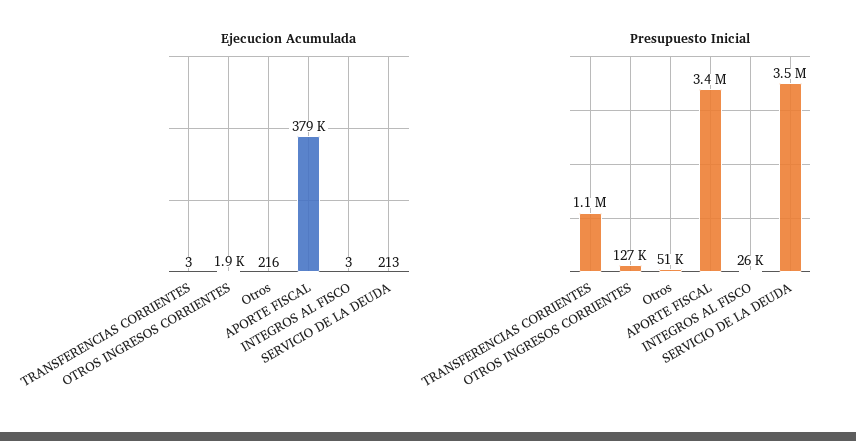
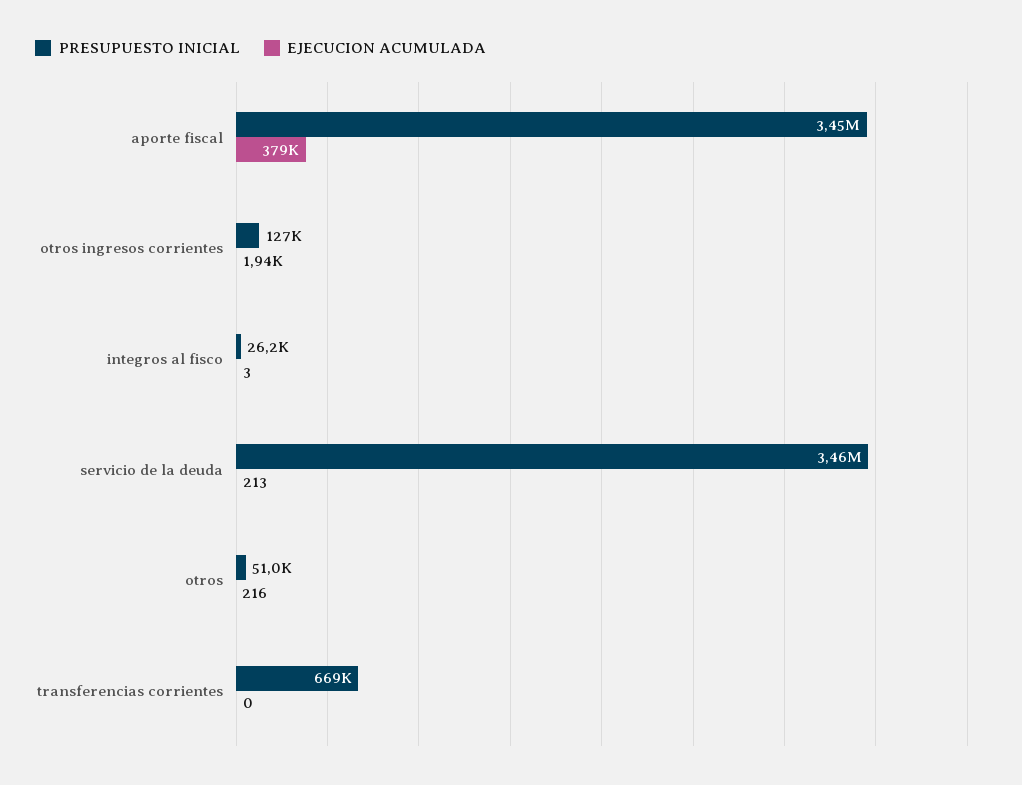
Ejecucion Acumulada, TRANSFERENCIAS CORRIENTES: 3 -> 0
Presupuesto Inicial, TRANSFERENCIAS CORRIENTES: 1100000 -> 669000

